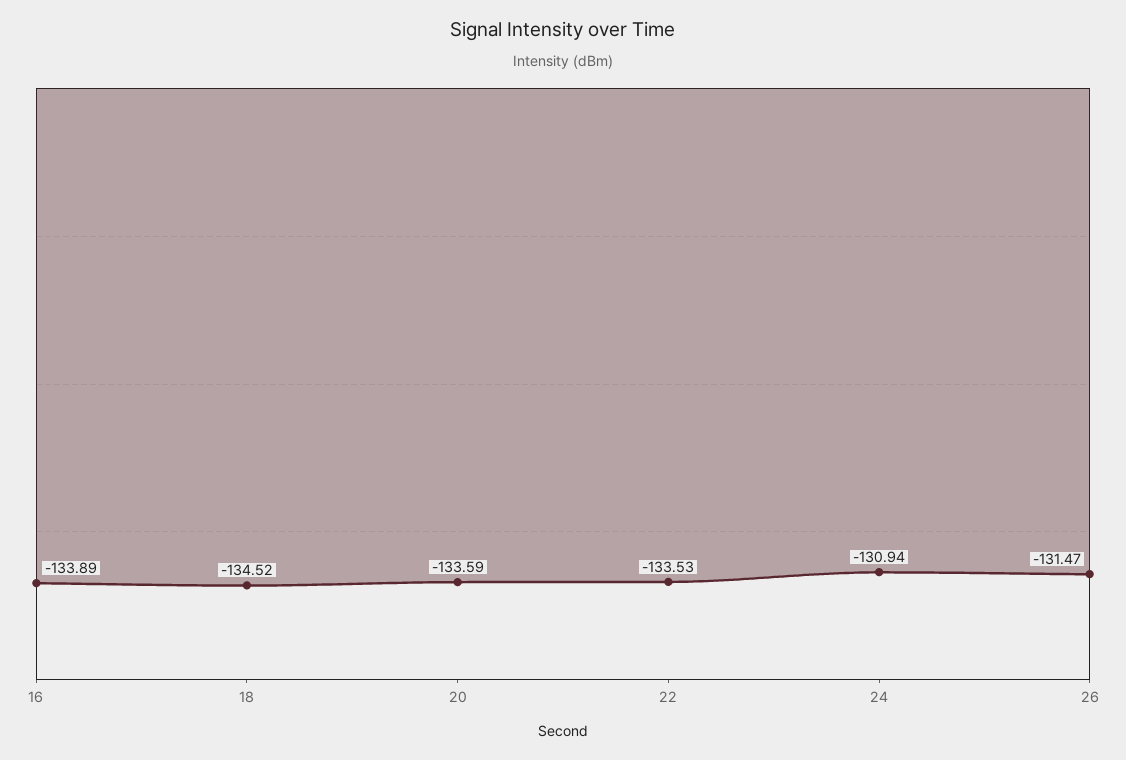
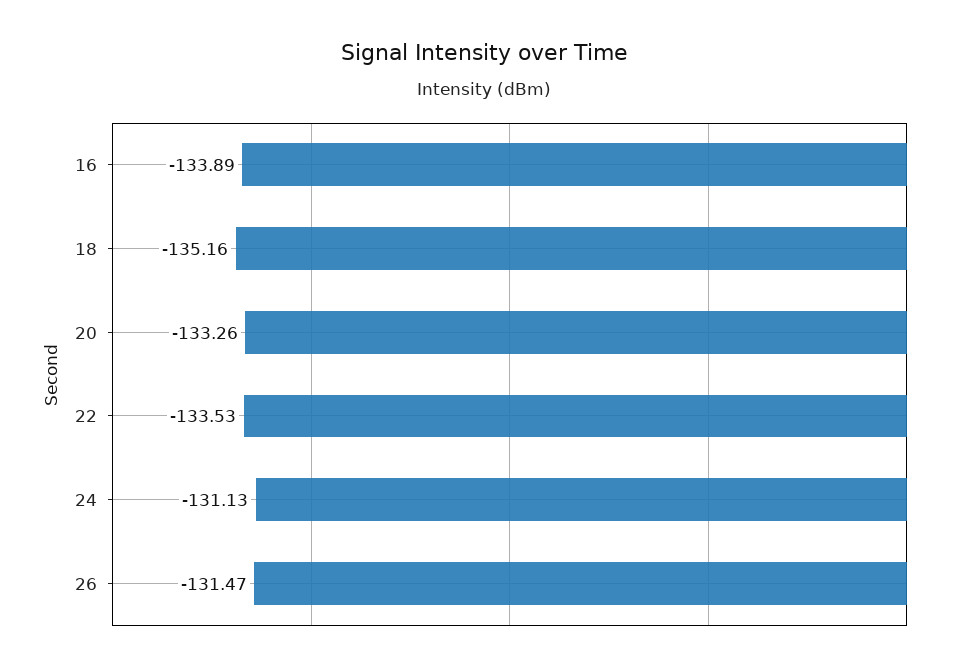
18: -134.52 -> -135.16
20: -133.59 -> -133.26
24: -130.94 -> -131.13

